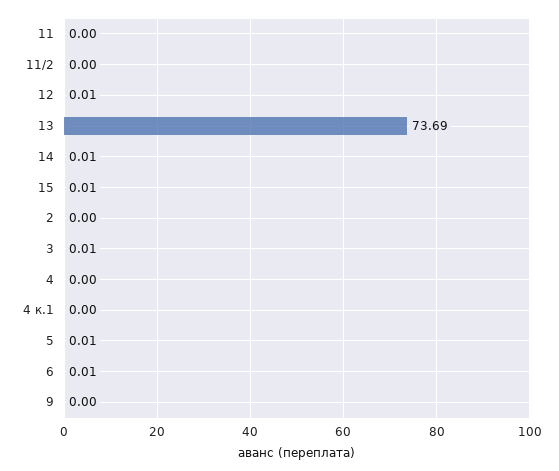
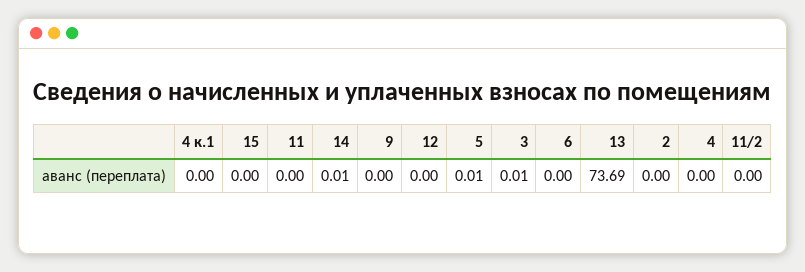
12: 0.01 -> 0
15: 0.01 -> 0
6: 0.01 -> 0

